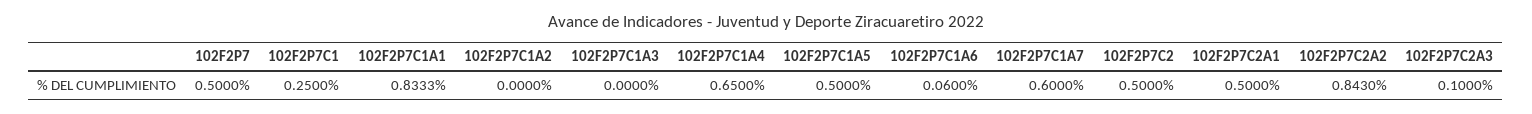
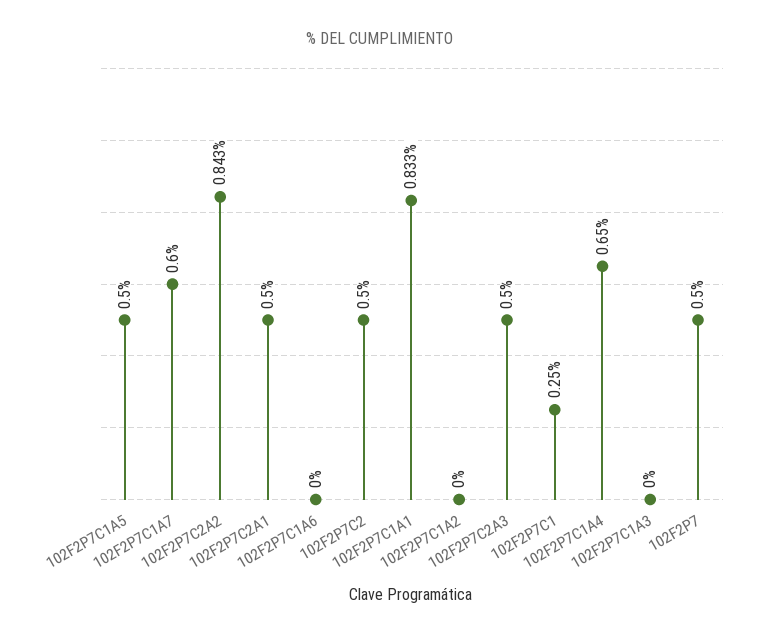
102F2P7C1A6: 0.06 -> 0
102F2P7C2A3: 0.1 -> 0.5

